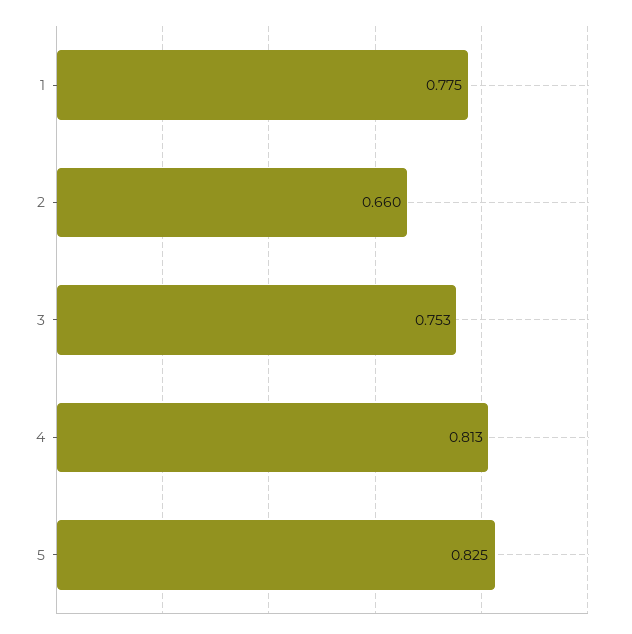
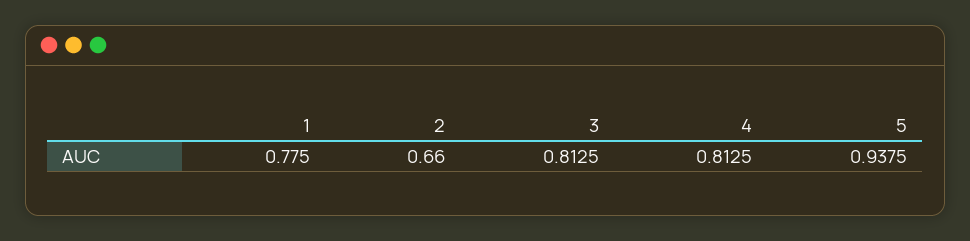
3: 0.753 -> 0.8125
5: 0.825 -> 0.9375

